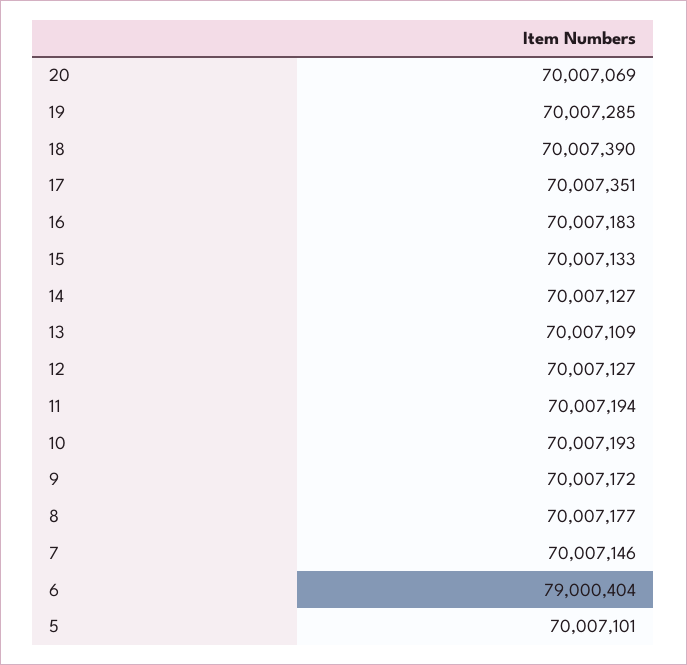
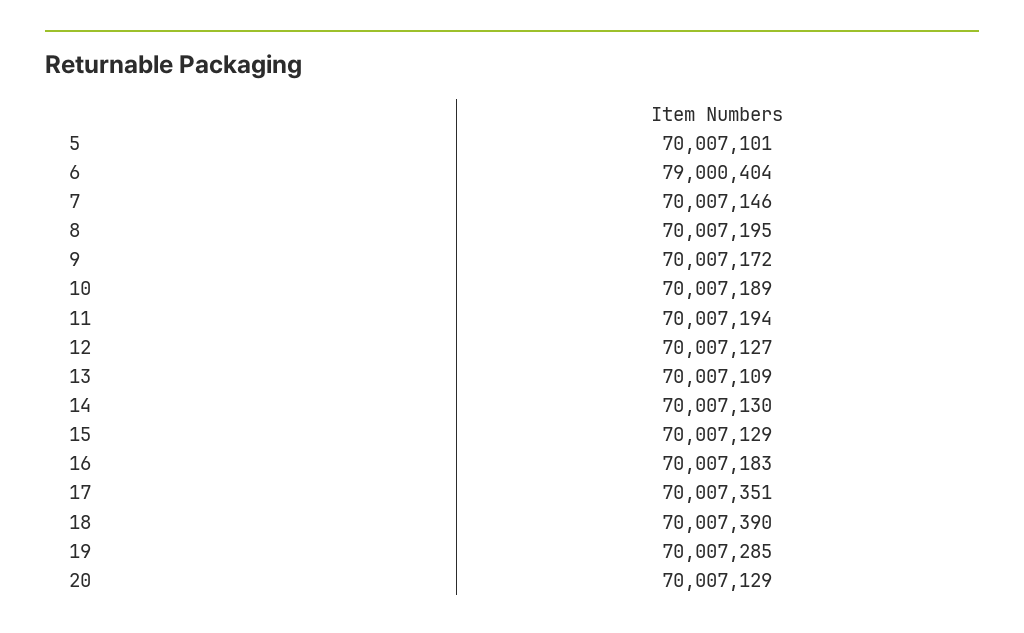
20: 70007069 -> 70007129
15: 70007133 -> 70007129
14: 70007127 -> 70007130
10: 70007193 -> 70007189
8: 70007177 -> 70007195

